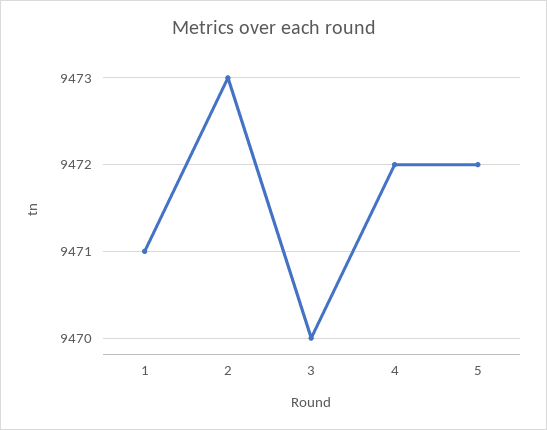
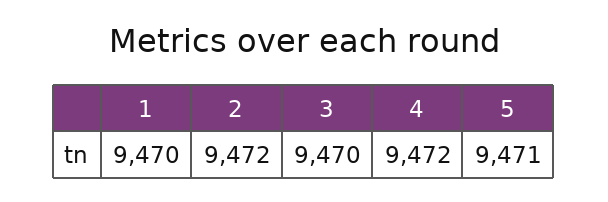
1: 9471 -> 9470
2: 9473 -> 9472
5: 9472 -> 9471

